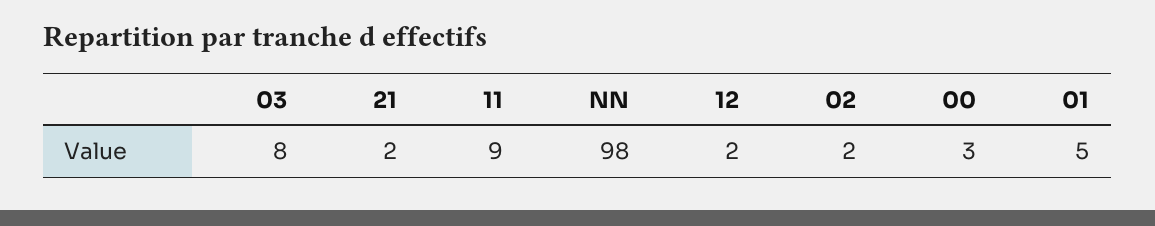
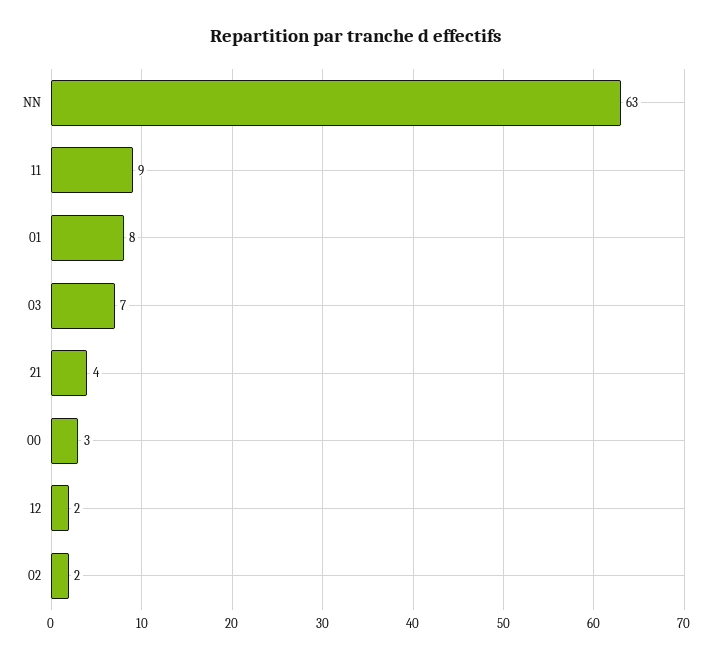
03: 8 -> 7
21: 2 -> 4
NN: 98 -> 63
01: 5 -> 8

